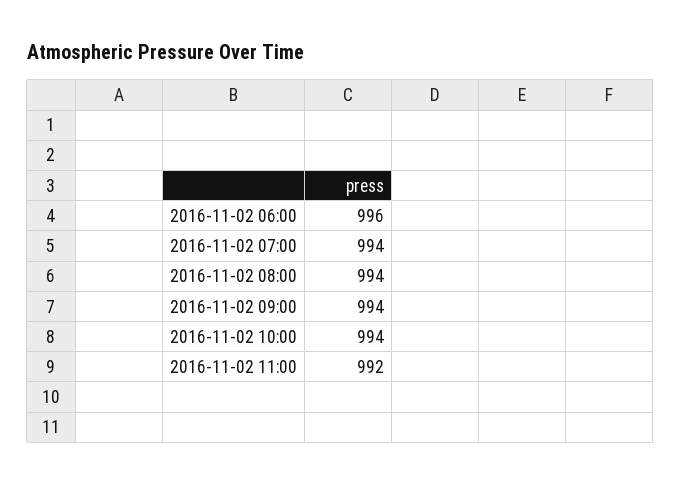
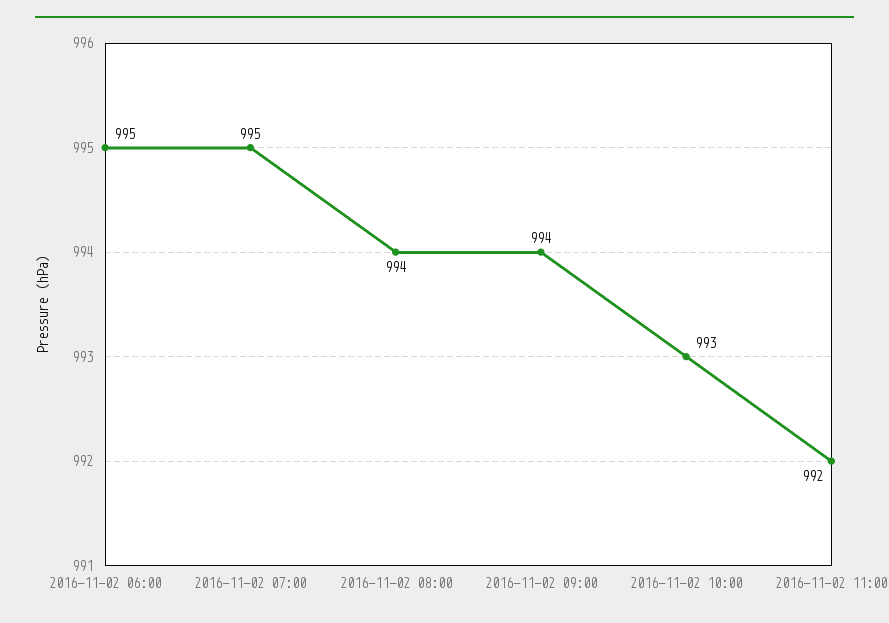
2016-11-02 06:00: 996 -> 995
2016-11-02 07:00: 994 -> 995
2016-11-02 10:00: 994 -> 993

